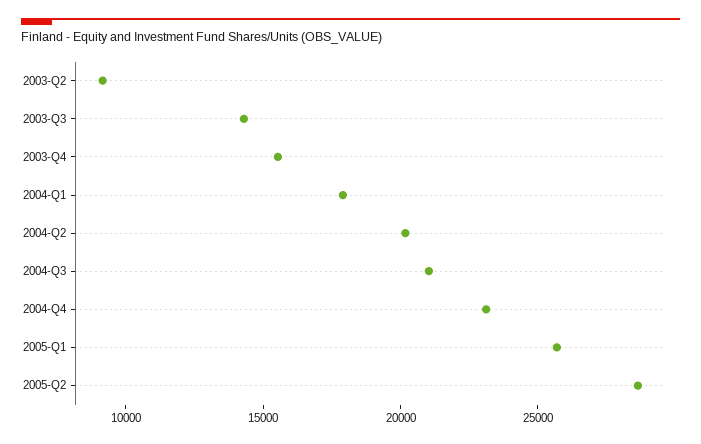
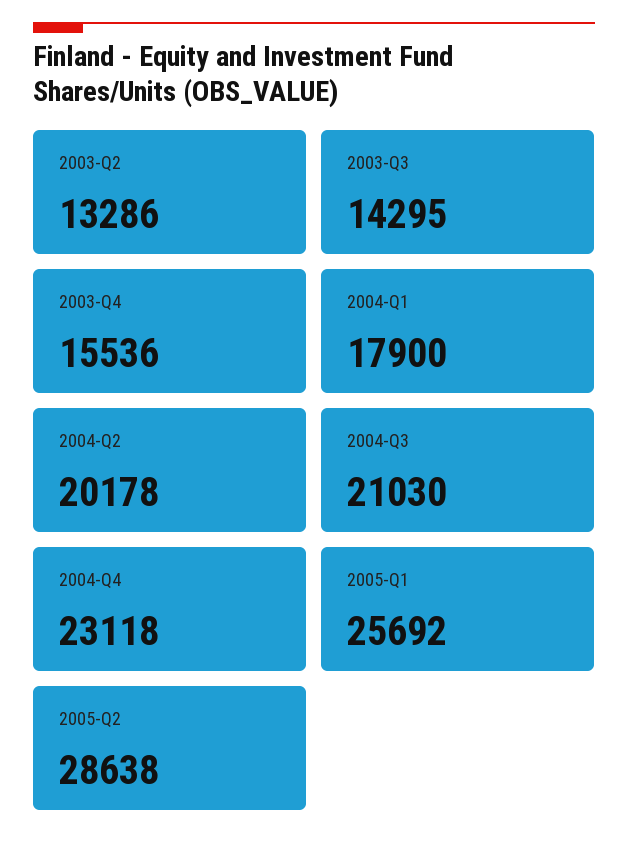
2003-Q2: 9000 -> 13286

